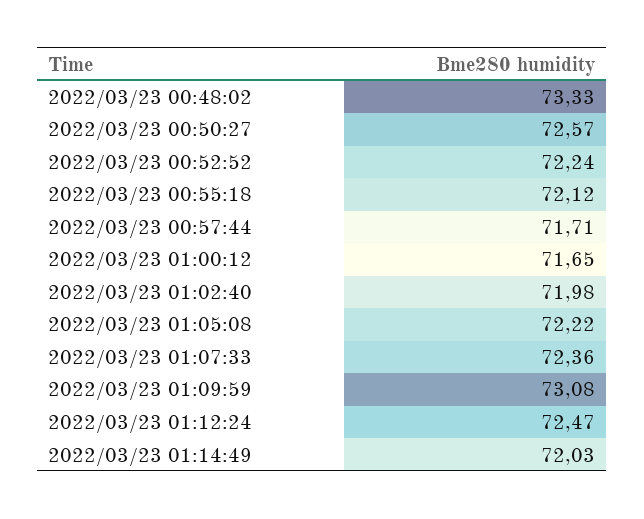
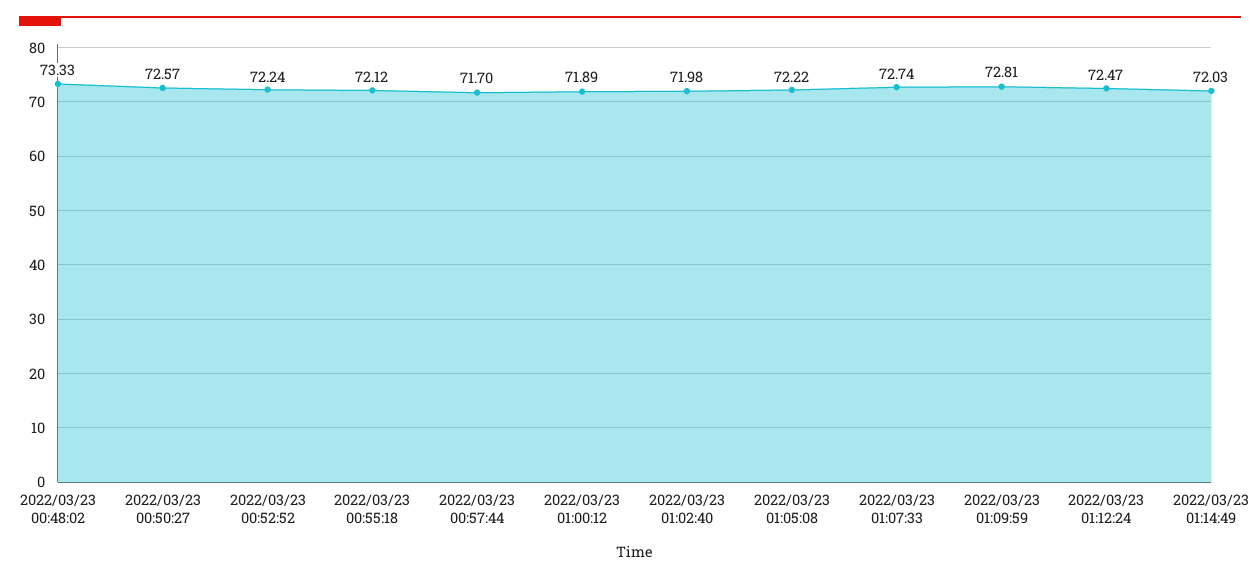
2022/03/23 00:57:44: 71.71 -> 71.7
2022/03/23 01:00:12: 71.65 -> 71.89
2022/03/23 01:07:33: 72.36 -> 72.74
2022/03/23 01:09:59: 73.08 -> 72.81

